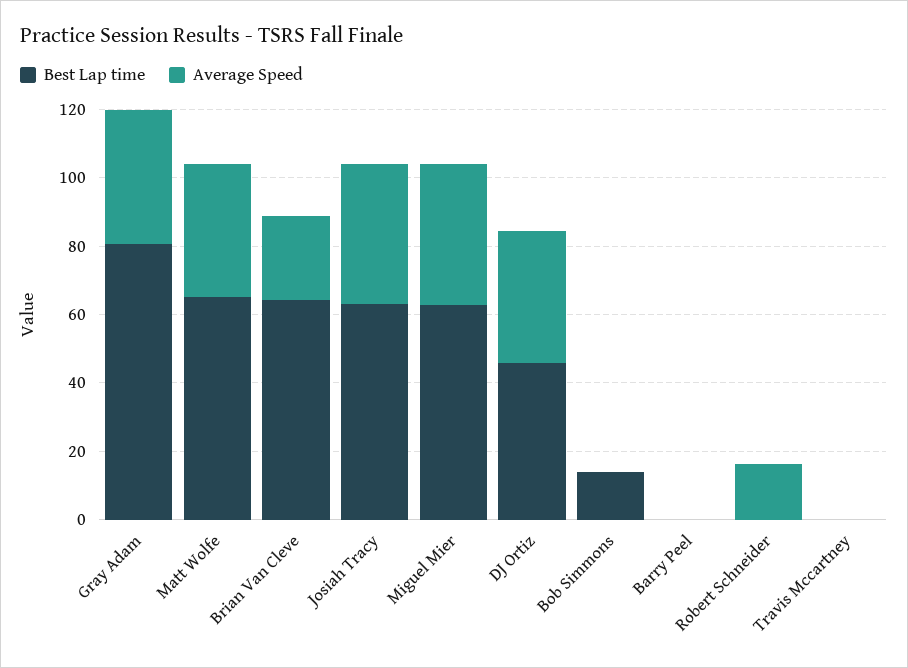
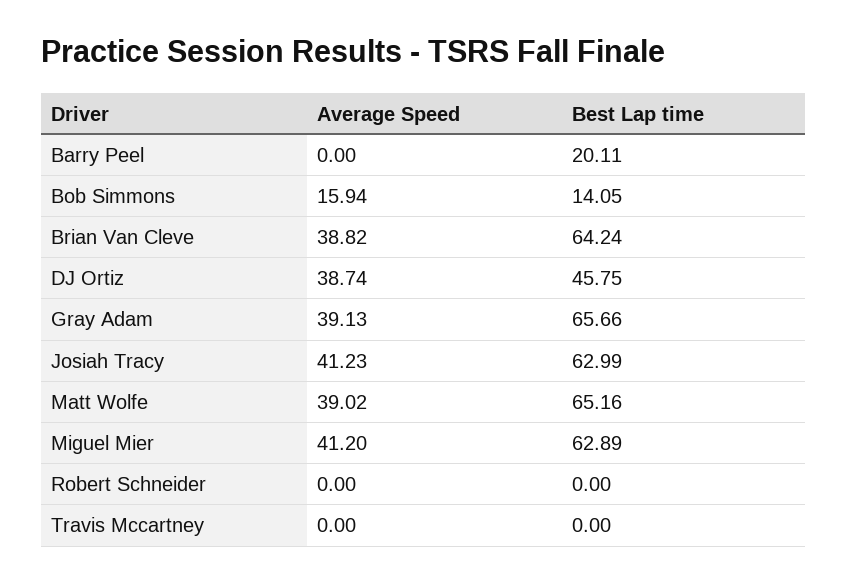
Best Lap time, Gray Adam: 80 -> 65.66
Average Speed, Brian Van Cleve: 25 -> 38.82
Average Speed, Bob Simmons: 0 -> 15.94
Best Lap time, Barry Peel: 0 -> 20.11
Average Speed, Robert Schneider: 15 -> 0

